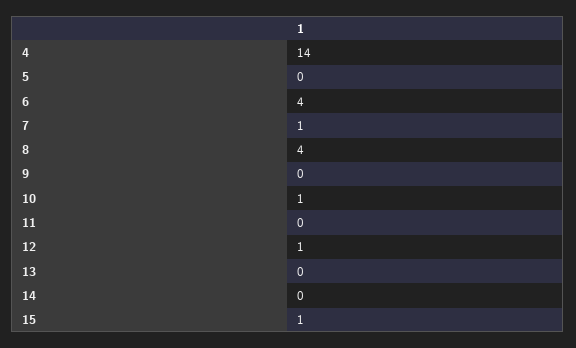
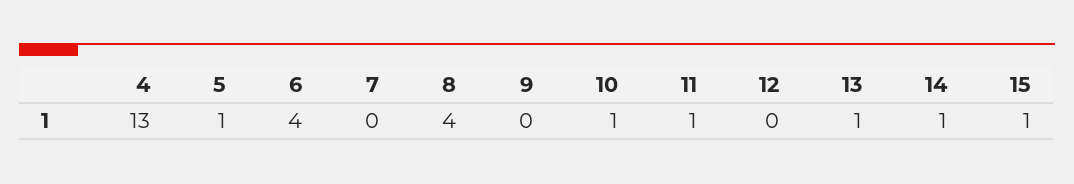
4: 14 -> 13
5: 0 -> 1
7: 1 -> 0
11: 0 -> 1
12: 1 -> 0
13: 0 -> 1
14: 0 -> 1

